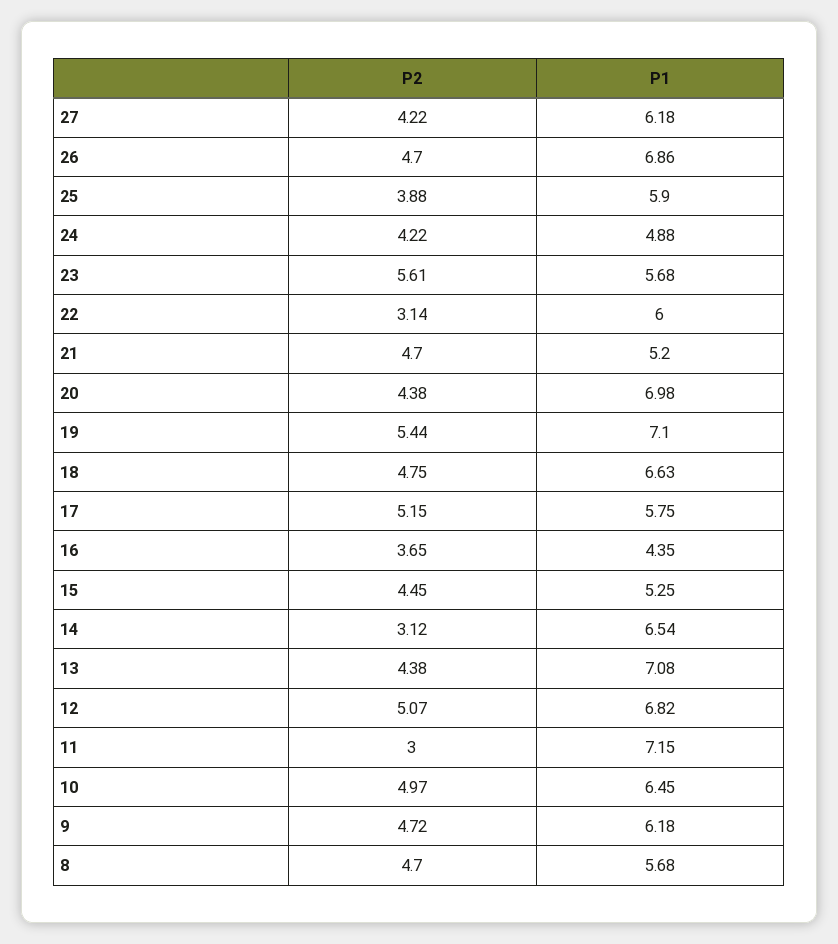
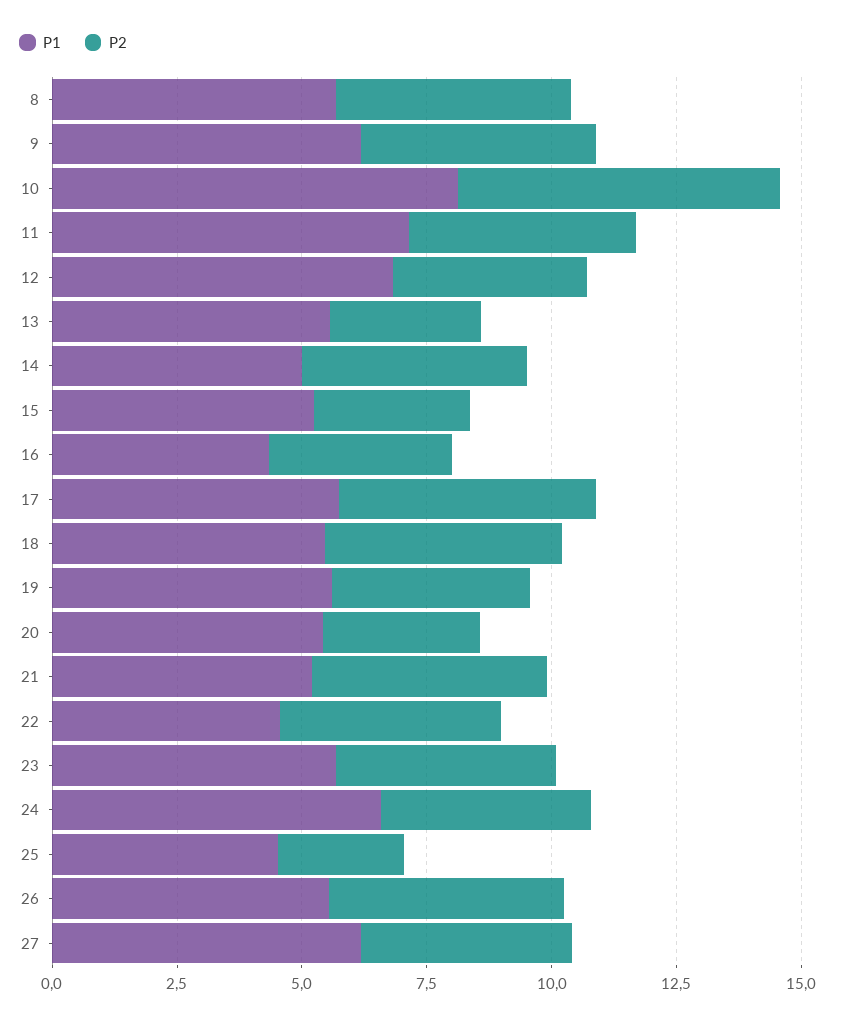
P1, 26: 6.86 -> 5.5
P2, 25: 3.88 -> 2.5
P1, 25: 5.9 -> 4.5
P1, 24: 4.88 -> 6.5
P2, 23: 5.61 -> 4.5
P2, 22: 3.14 -> 4.5
P1, 22: 6 -> 4.5
P2, 20: 4.38 -> 3
P1, 20: 6.98 -> 5.5
P2, 19: 5.44 -> 4
P1, 19: 7.1 -> 5.5
P1, 18: 6.63 -> 5.5
P2, 15: 4.45 -> 3
P2, 14: 3.12 -> 4.5
P1, 14: 6.54 -> 5
P2, 13: 4.38 -> 3
P1, 13: 7.08 -> 5.5
P2, 12: 5.07 -> 4
P2, 11: 3 -> 4.5
P2, 10: 4.97 -> 6.5
P1, 10: 6.45 -> 8

